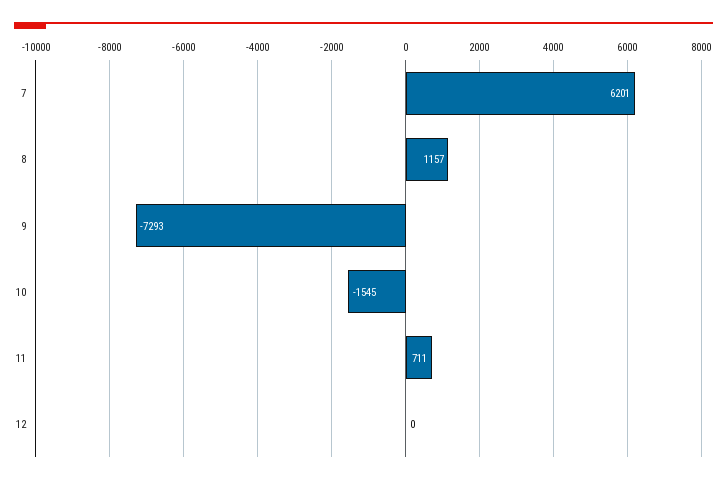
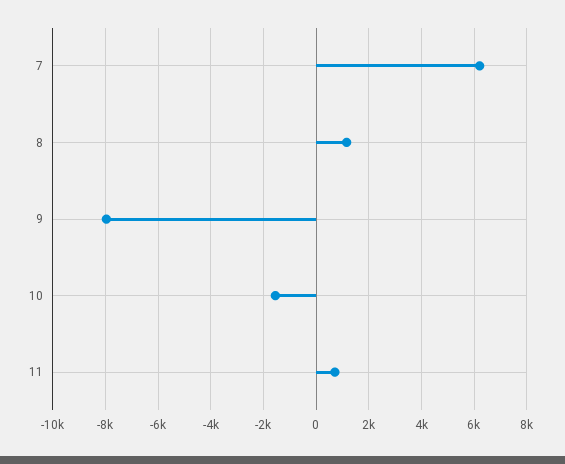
9: -7293 -> -8000
12: 0 -> none

